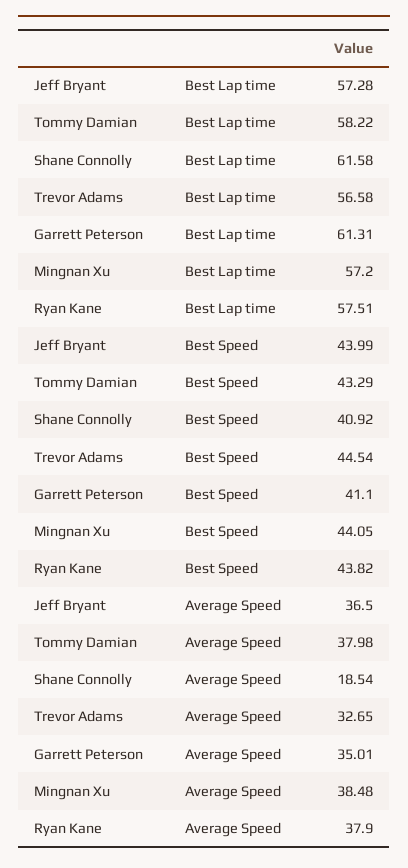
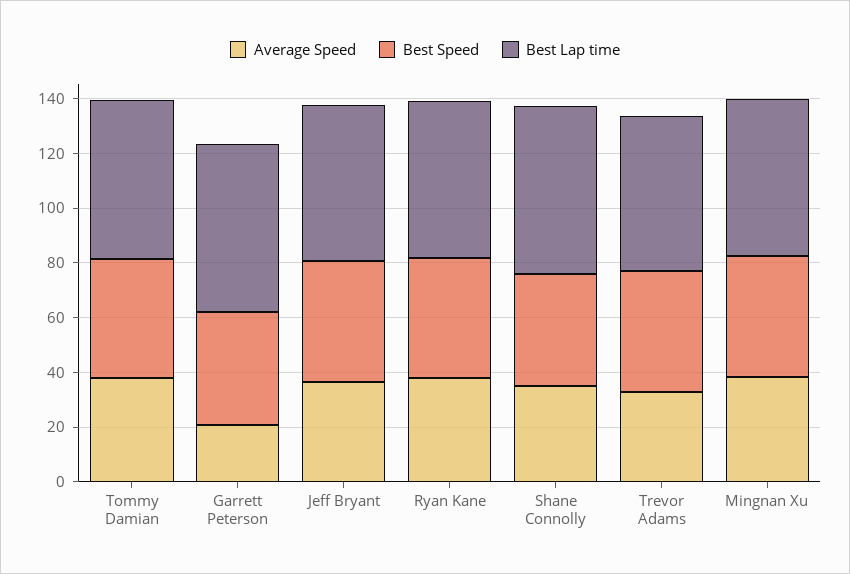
Average Speed, Shane Connolly: 18.54 -> 35
Average Speed, Garrett Peterson: 35.01 -> 20

